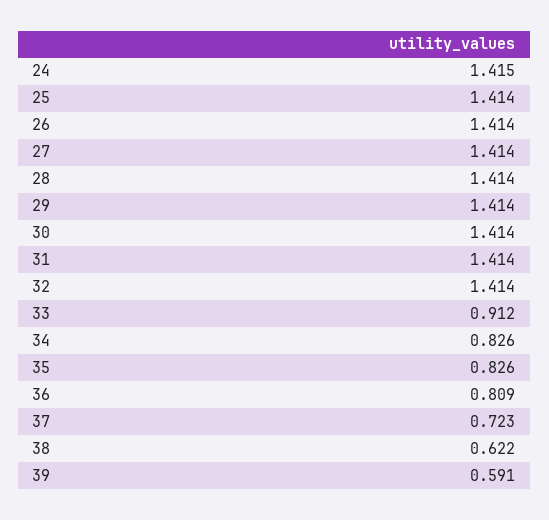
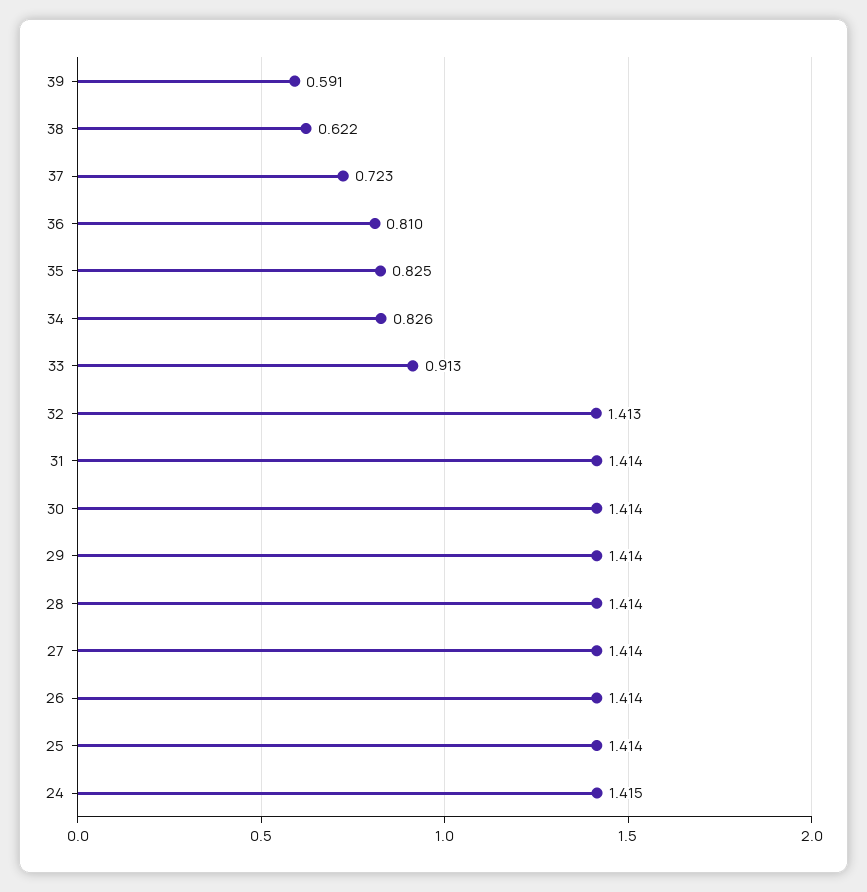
32: 1.414 -> 1.413
33: 0.912 -> 0.913
35: 0.826 -> 0.825
36: 0.809 -> 0.81

